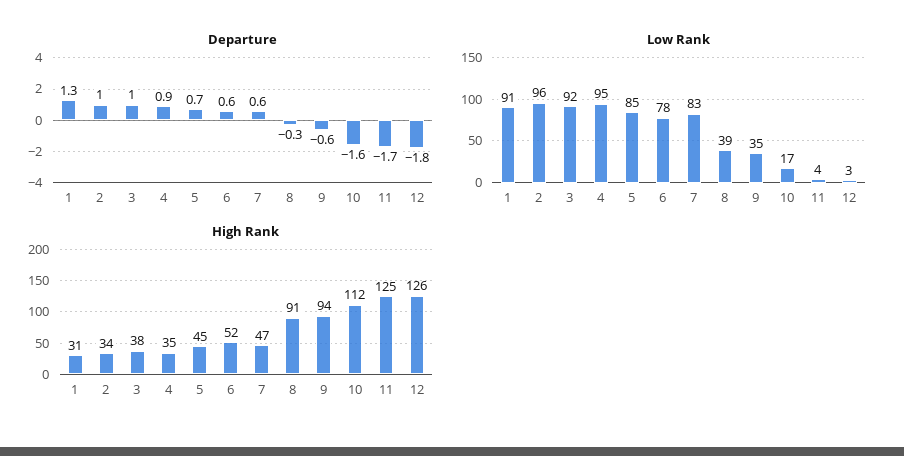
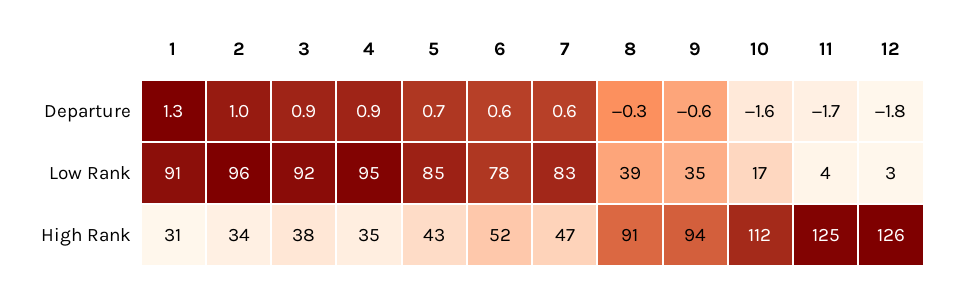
Departure, 3: 1 -> 0.9
High Rank, 5: 45 -> 43

